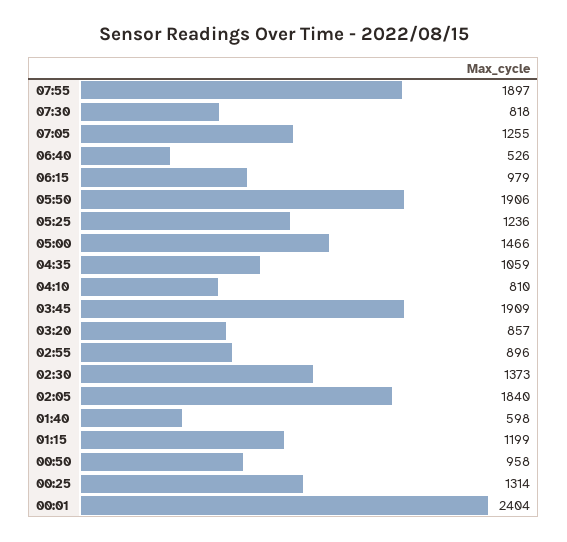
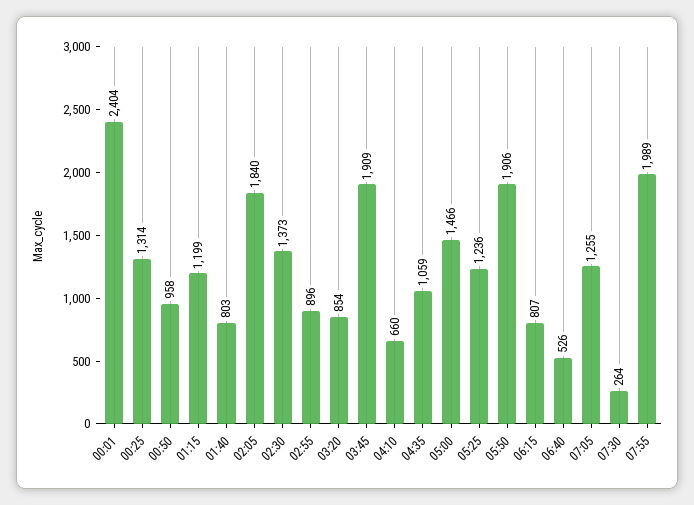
07:55: 1897 -> 1989
07:30: 818 -> 264
06:15: 979 -> 807
04:10: 810 -> 660
03:20: 857 -> 854
01:40: 598 -> 803

